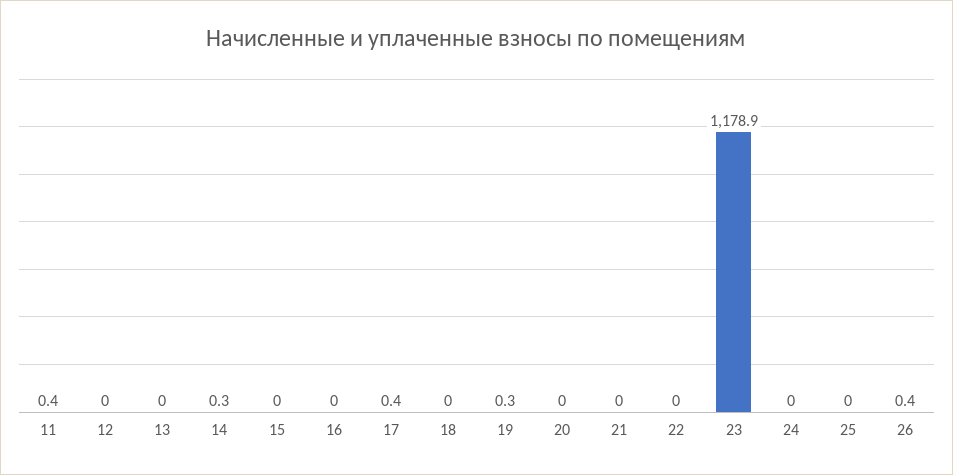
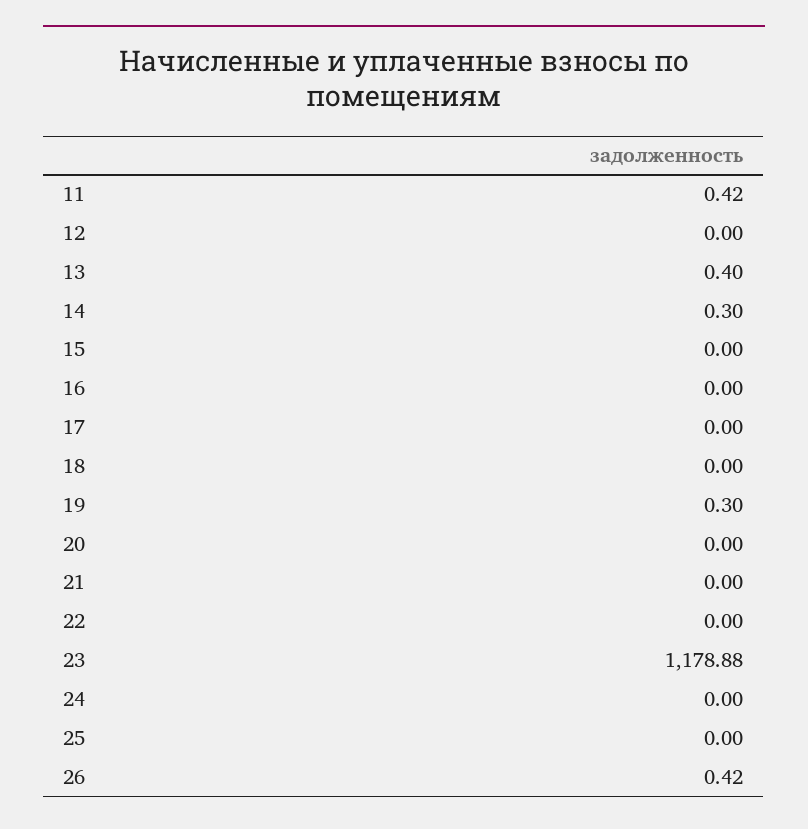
13: 0 -> 0.4
17: 0.4 -> 0

